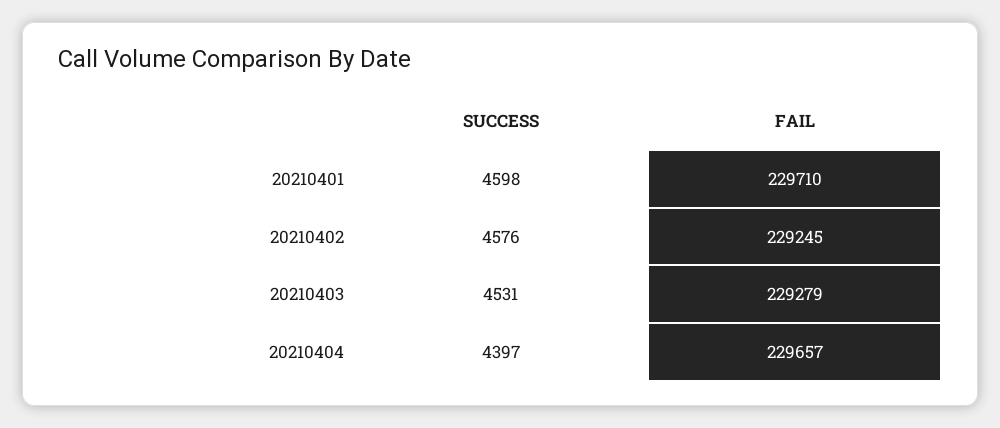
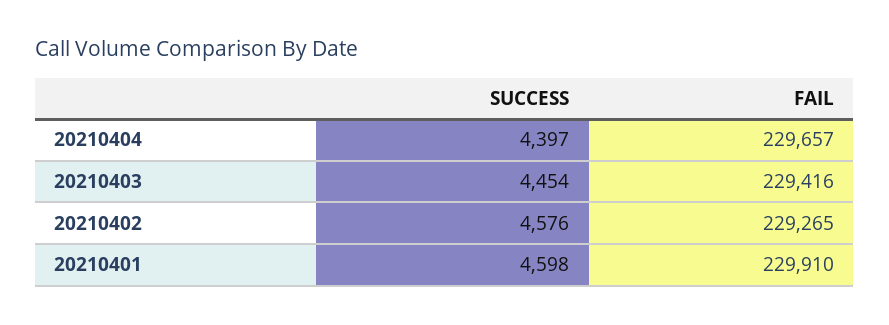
FAIL, 20210401: 229710 -> 229910
FAIL, 20210402: 229245 -> 229265
SUCCESS, 20210403: 4531 -> 4454
FAIL, 20210403: 229279 -> 229416

